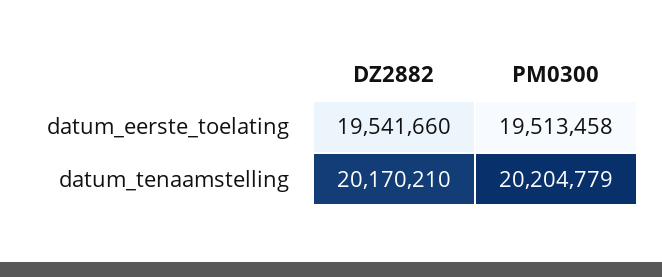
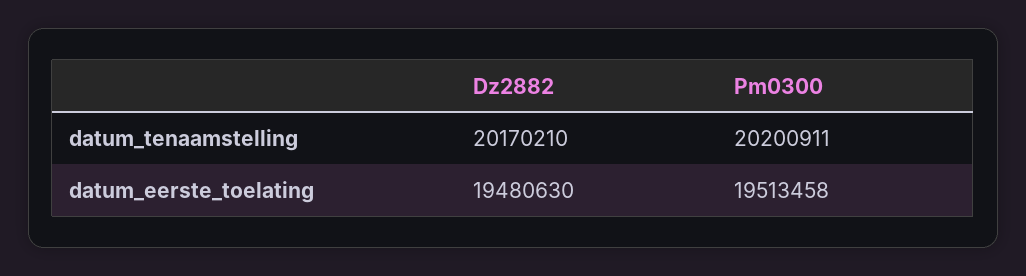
DZ2882, datum_eerste_toelating: 19541660 -> 19480630
PM0300, datum_tenaamstelling: 20204779 -> 20200911

